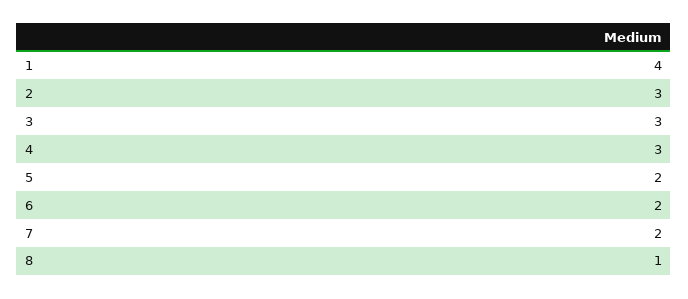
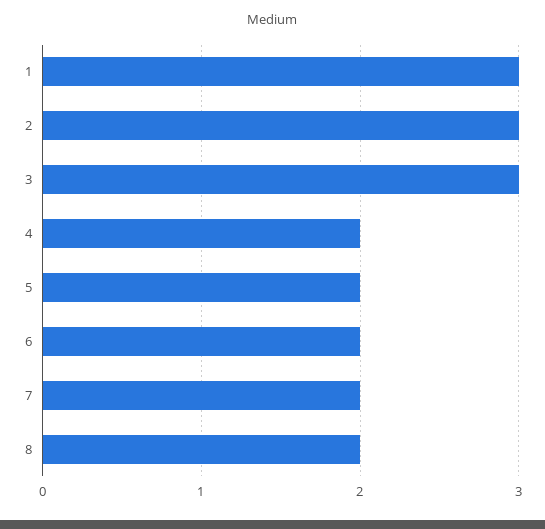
1: 4 -> 3
4: 3 -> 2
8: 1 -> 2

